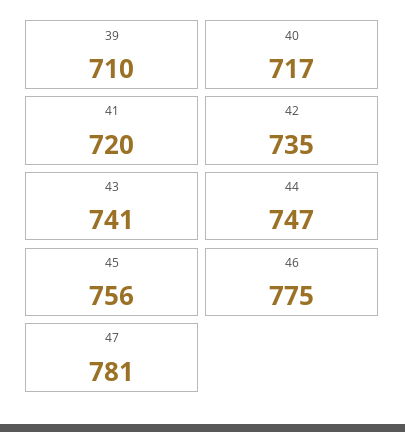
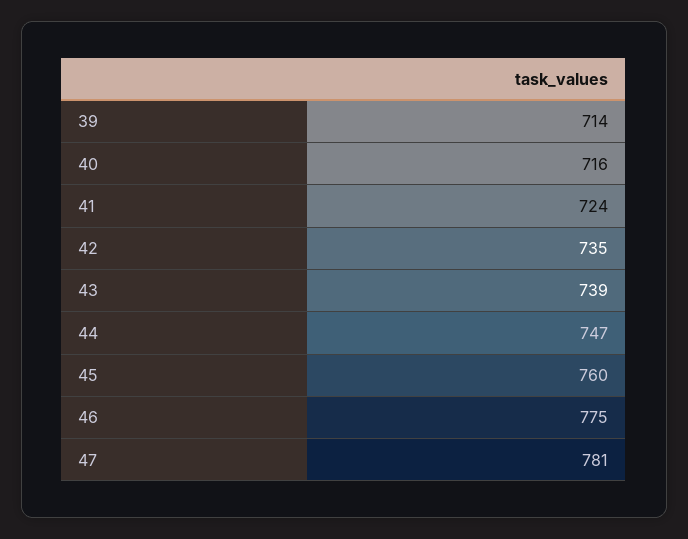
39: 710 -> 714
40: 717 -> 716
41: 720 -> 724
43: 741 -> 739
45: 756 -> 760

